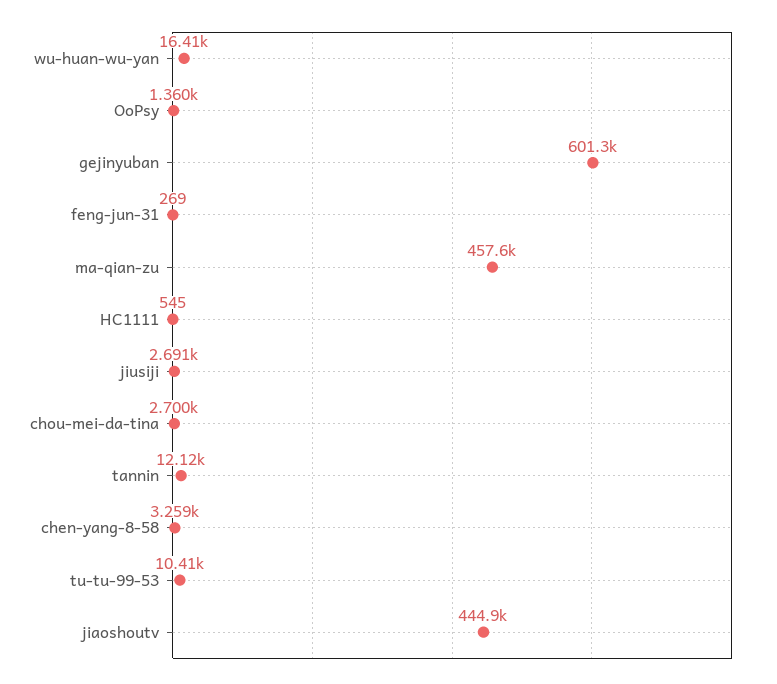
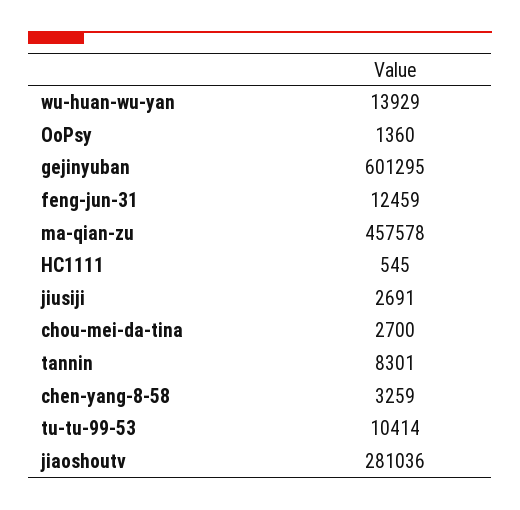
wu-huan-wu-yan: 16410 -> 13929
feng-jun-31: 269 -> 12459
tannin: 12120 -> 8301
jiaoshoutv: 444900 -> 281036

